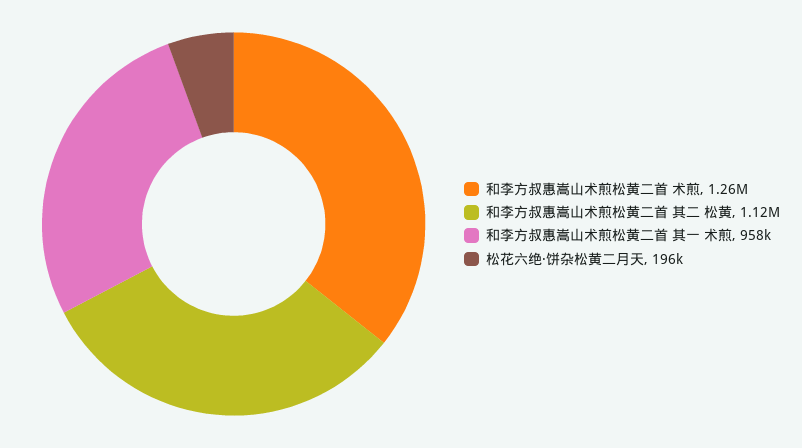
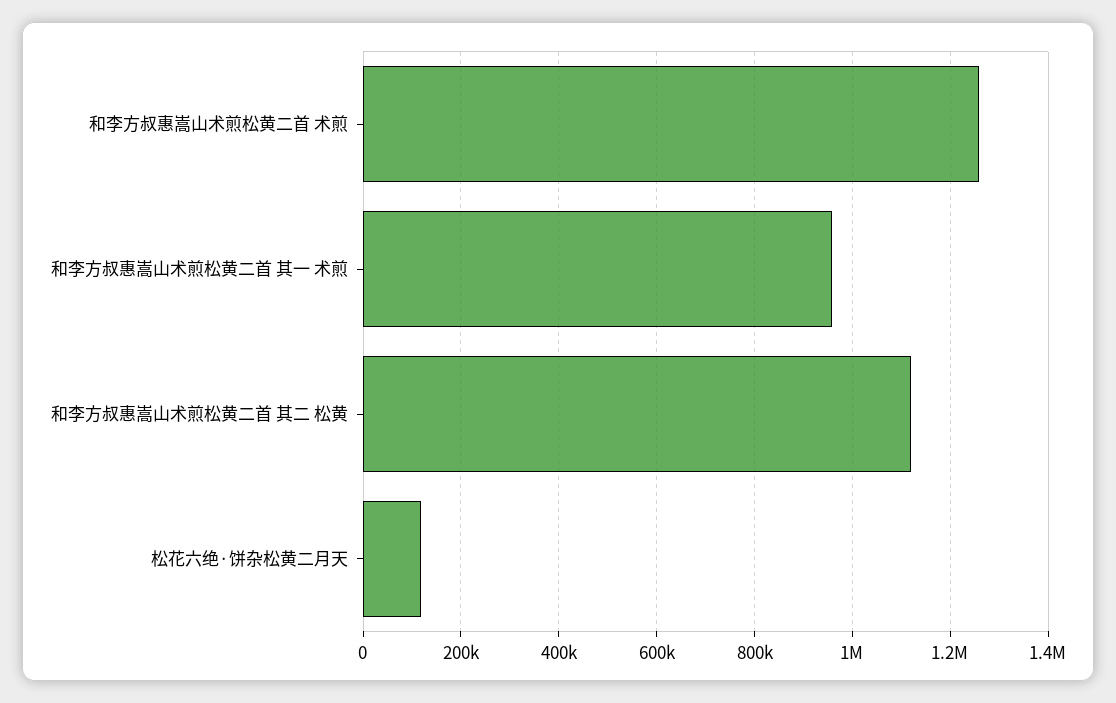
松花六绝·饼杂松黄二月天: 196000 -> 120000

